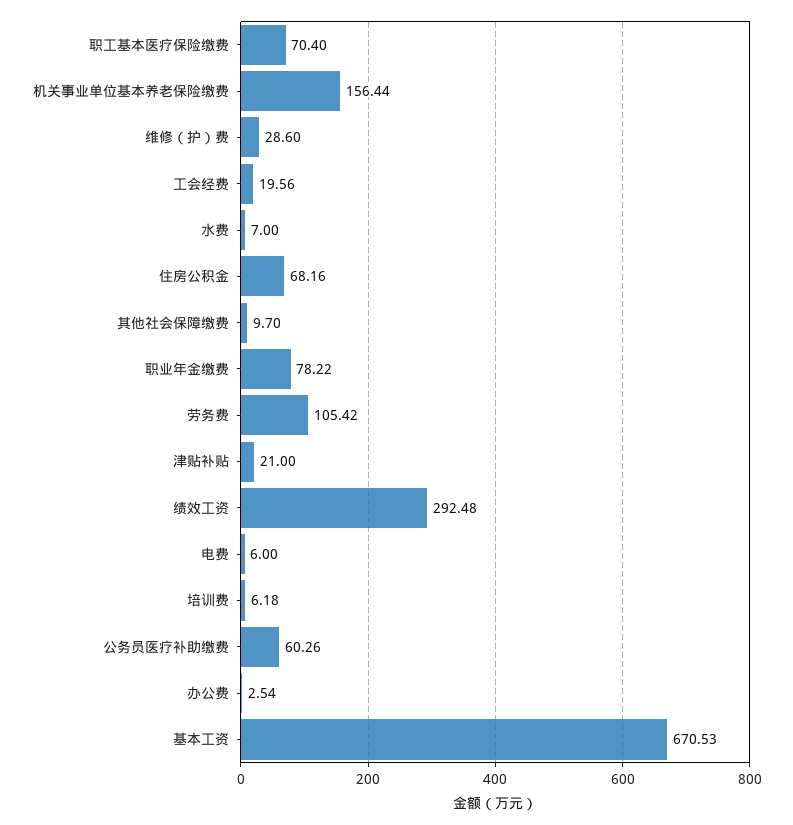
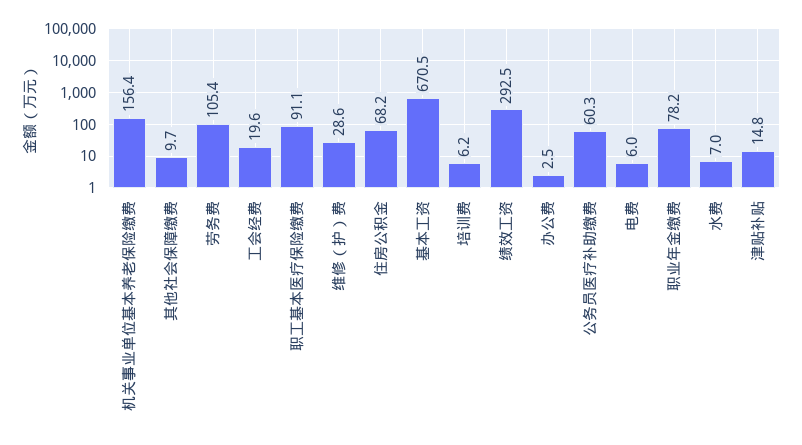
职工基本医疗保险缴费: 70.4 -> 91.1
津贴补贴: 21 -> 14.8

